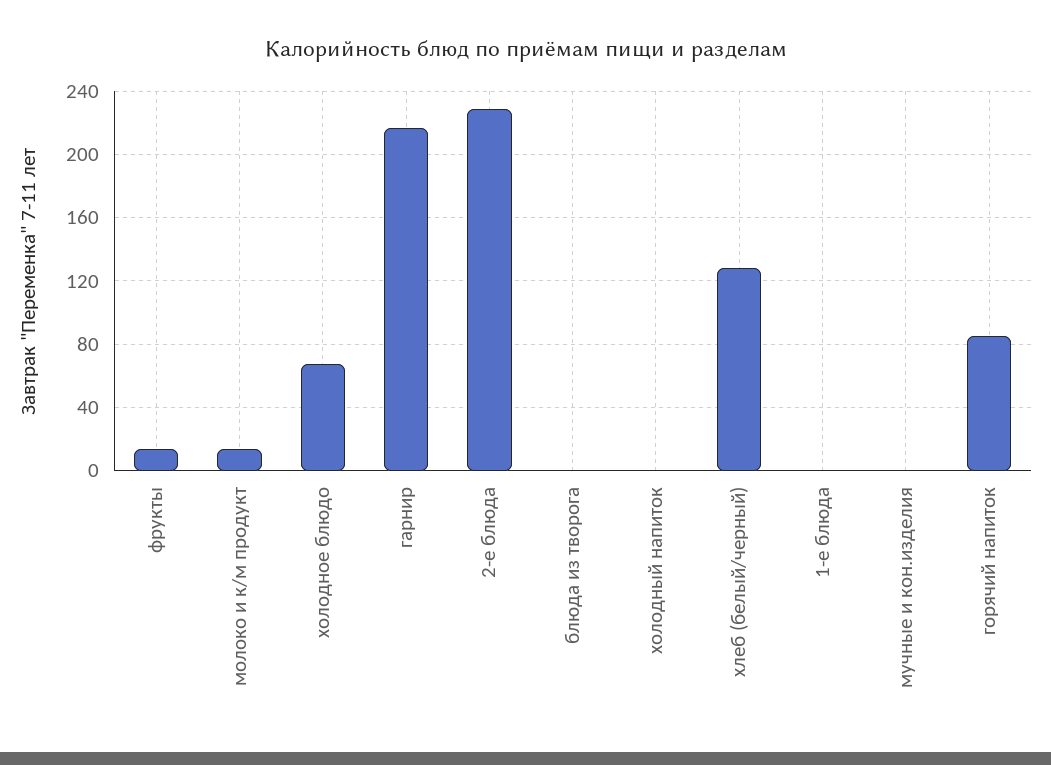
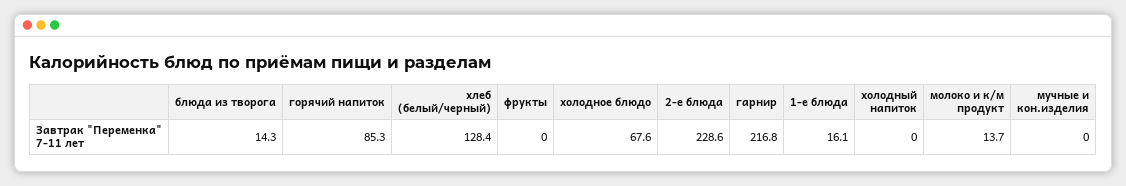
фрукты: 15 -> 0
блюда из творога: 0 -> 14.3
1-е блюда: 0 -> 16.1

